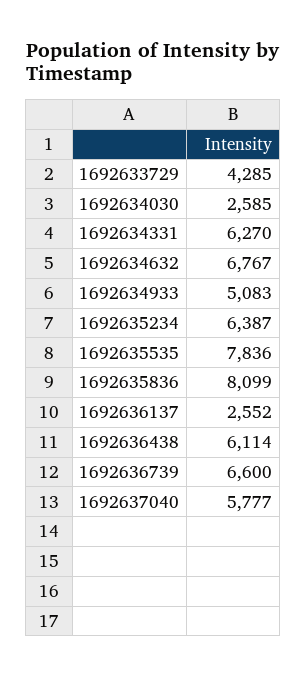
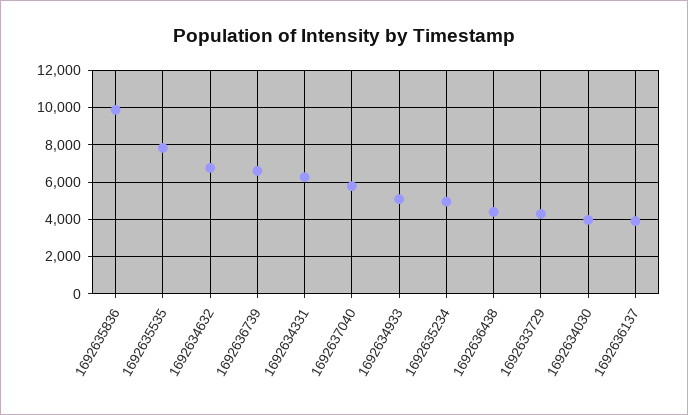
1692634030: 2585 -> 4000
1692635234: 6387 -> 5000
1692635836: 8099 -> 10000
1692636137: 2552 -> 4000
1692636438: 6114 -> 4500

